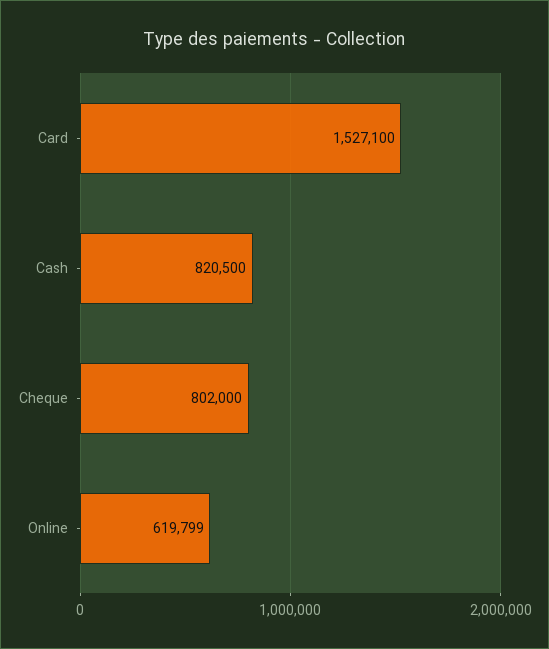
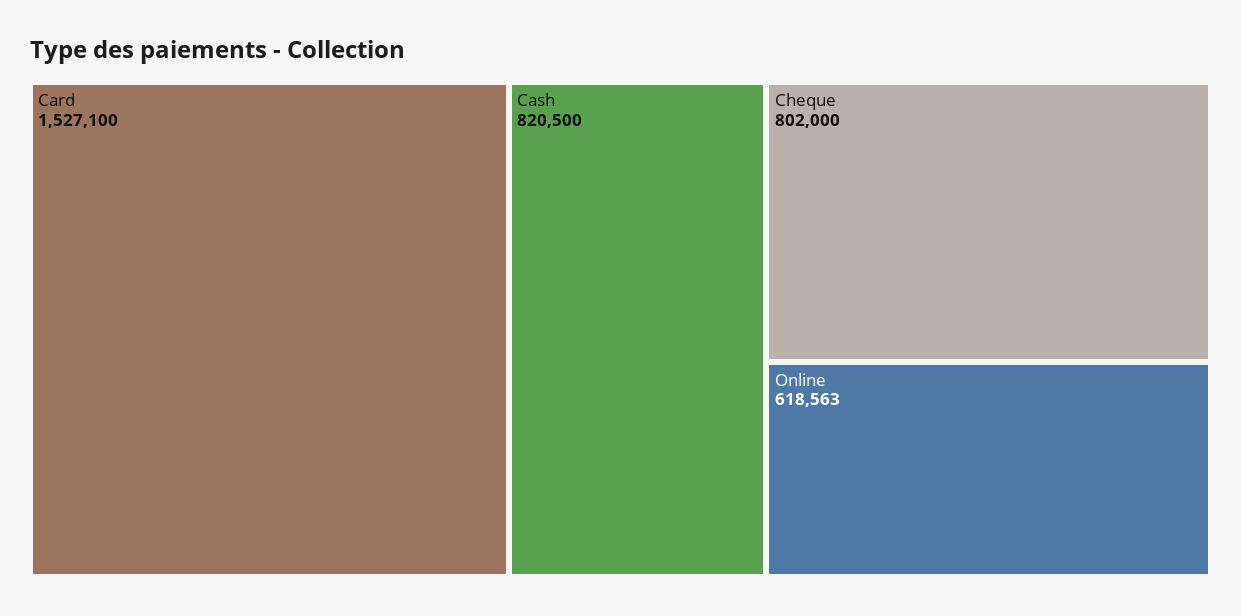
Online: 619799 -> 618563

